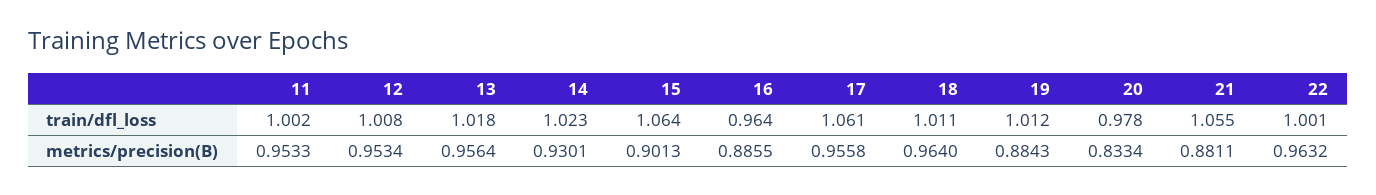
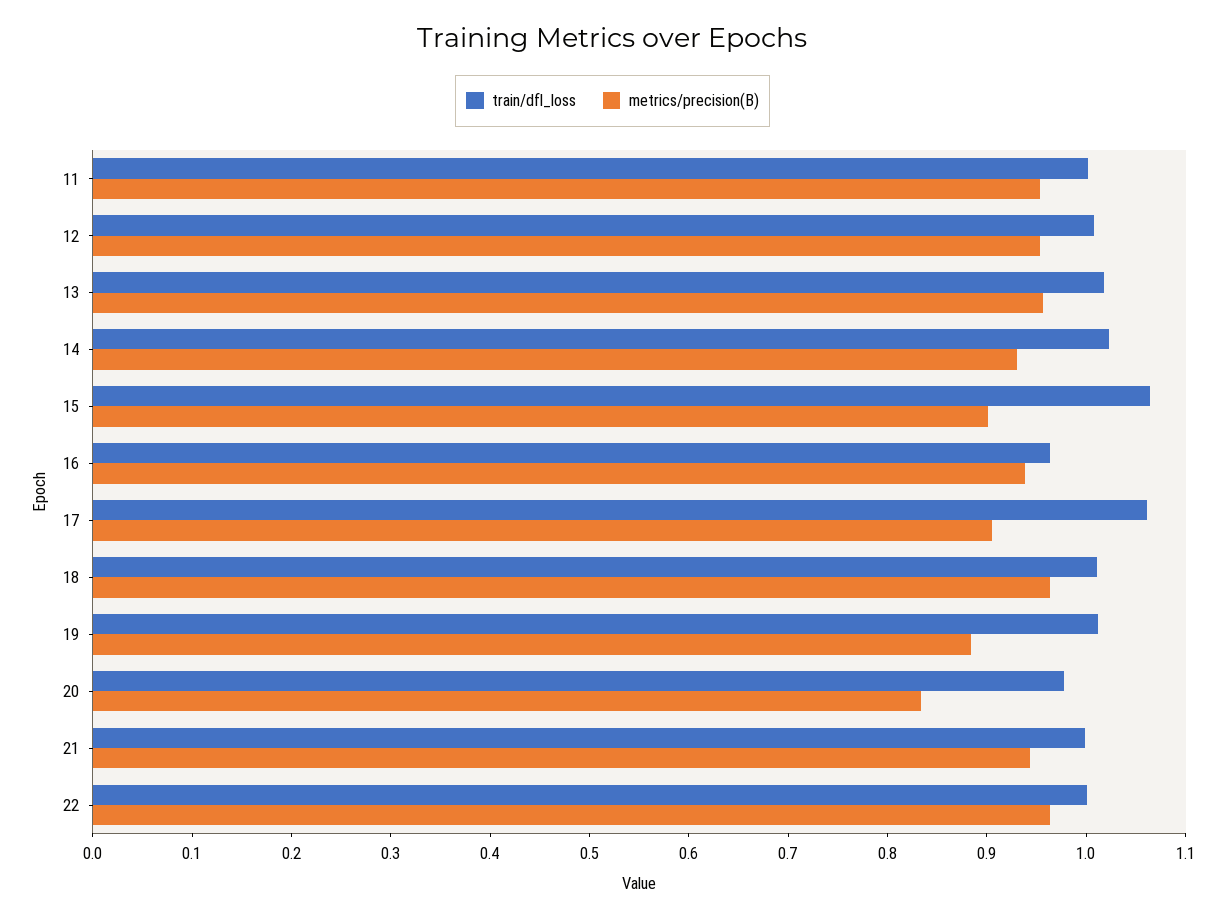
train/dfl_loss, 21: 1.055 -> 1
metrics/precision(B), 16: 0.8855 -> 0.94
metrics/precision(B), 17: 0.9558 -> 0.9
metrics/precision(B), 21: 0.8811 -> 0.94

